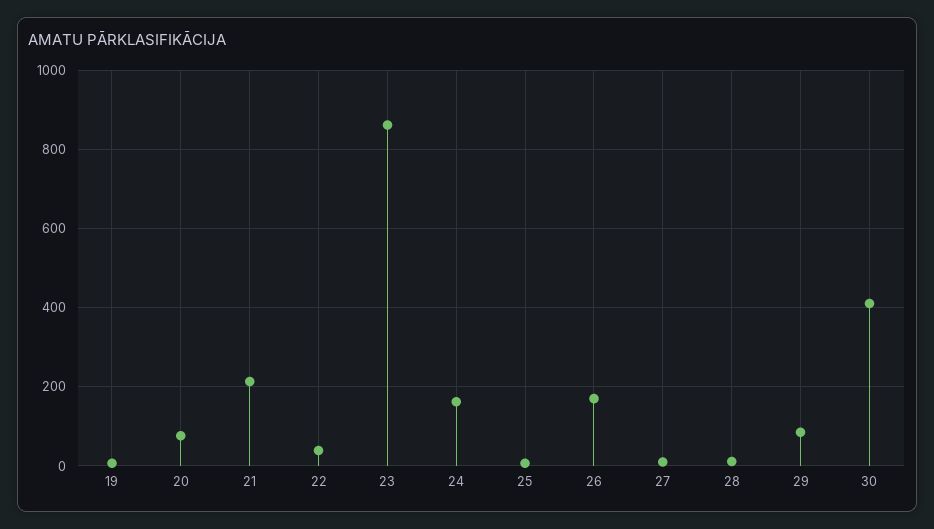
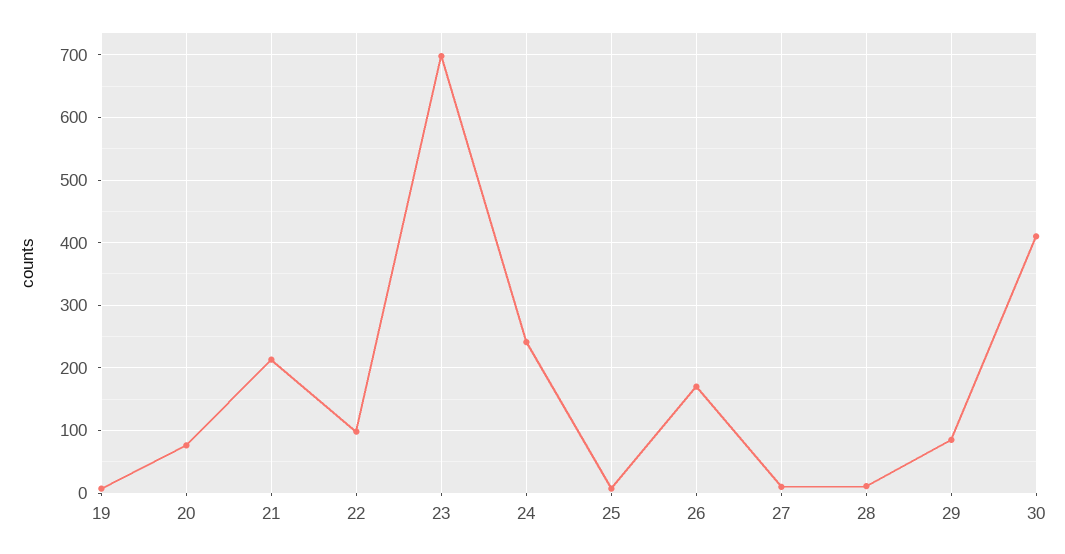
22: 40 -> 100
23: 860 -> 700
24: 160 -> 240

